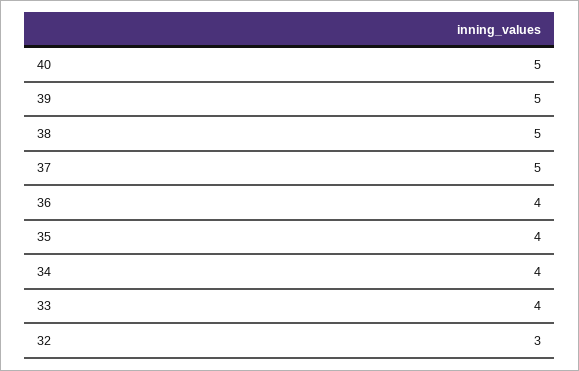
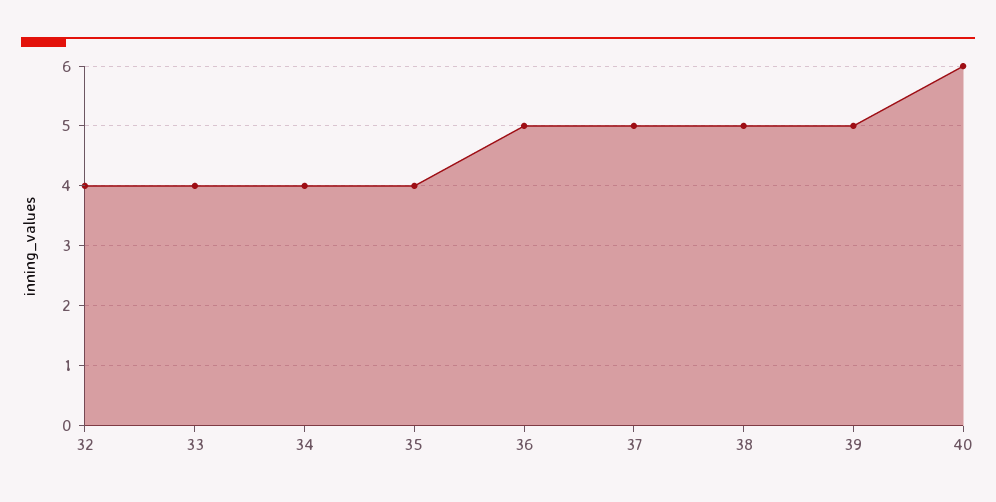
40: 5 -> 6
36: 4 -> 5
32: 3 -> 4

